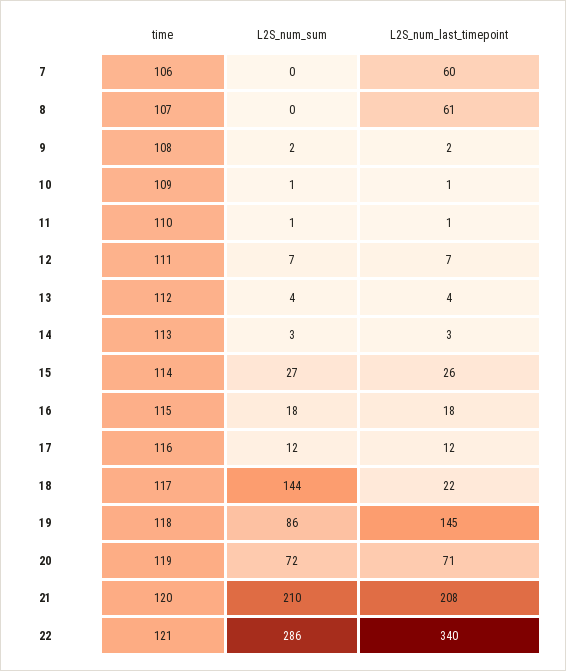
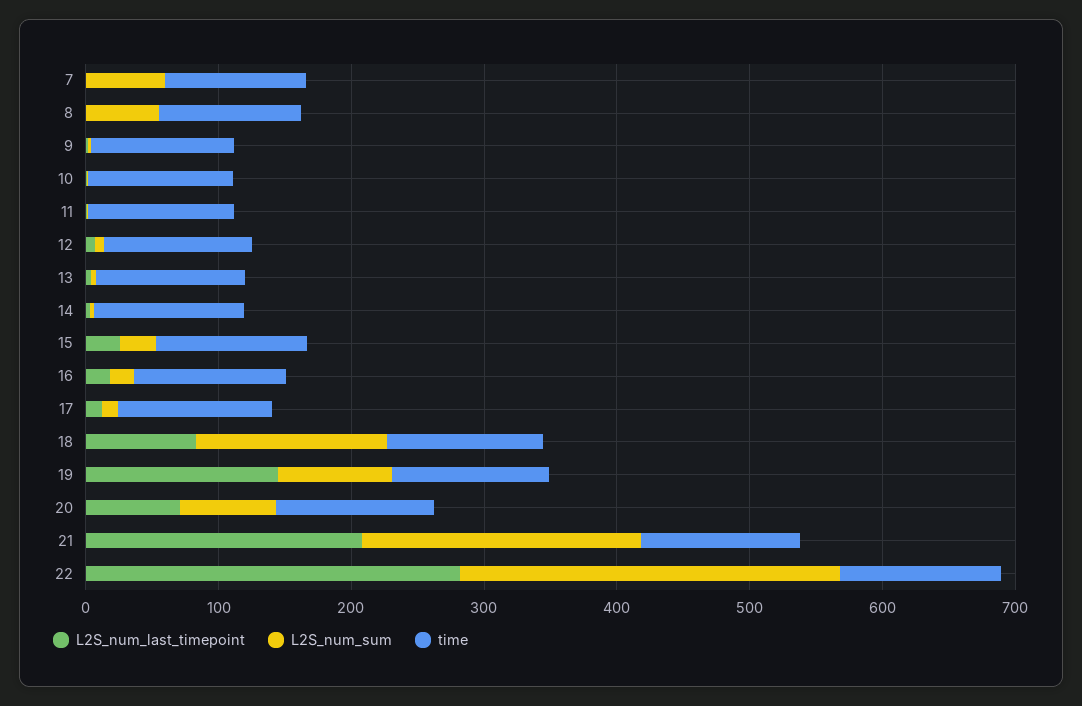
L2S_num_sum, 7: 0 -> 60
L2S_num_last_timepoint, 7: 60 -> 0
L2S_num_sum, 8: 0 -> 60
L2S_num_last_timepoint, 8: 61 -> 0
L2S_num_last_timepoint, 18: 22 -> 80
L2S_num_last_timepoint, 22: 340 -> 280

